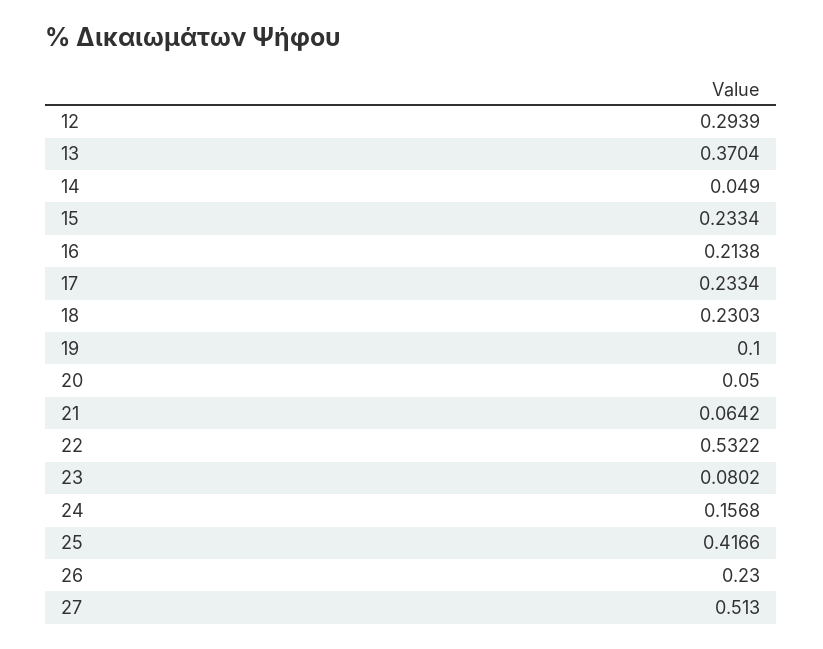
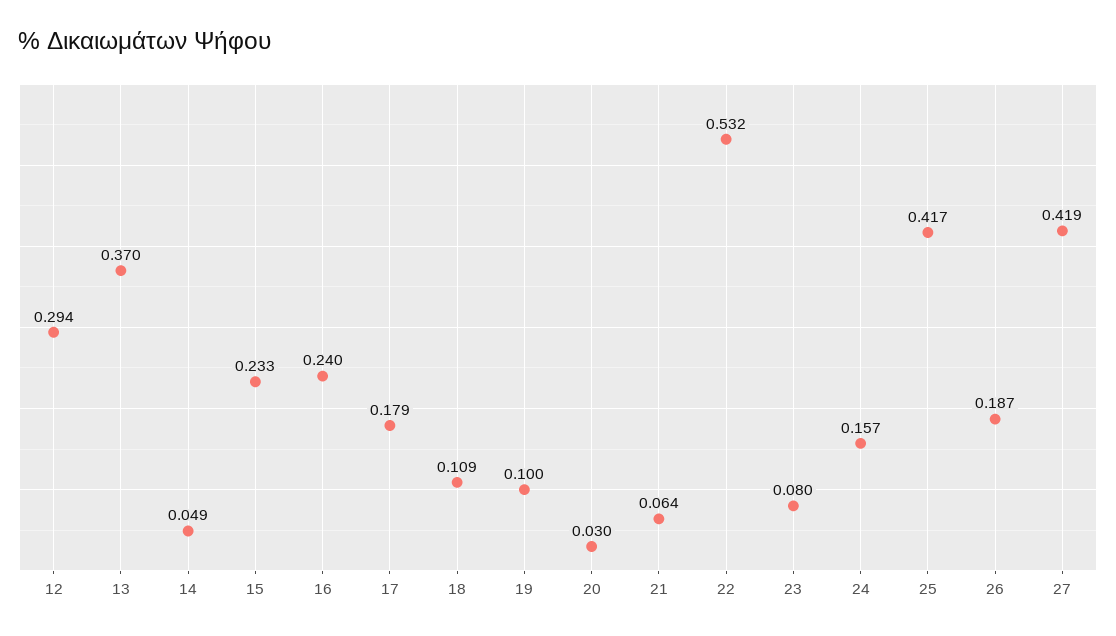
16: 0.2138 -> 0.24
17: 0.2334 -> 0.179
18: 0.2303 -> 0.109
20: 0.05 -> 0.03
26: 0.23 -> 0.187
27: 0.513 -> 0.419

